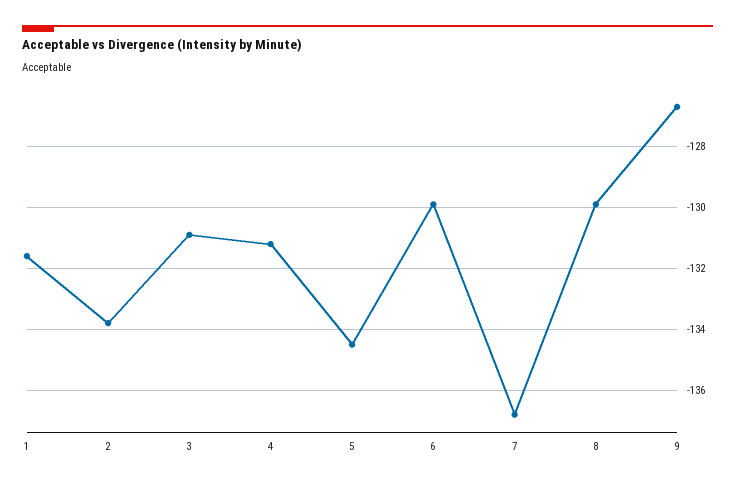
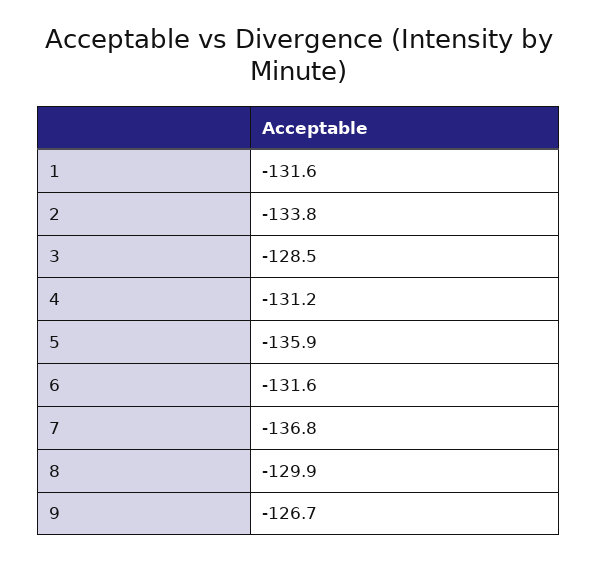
3: -131 -> -128.5
5: -134.5 -> -135.9
6: -130 -> -131.6

